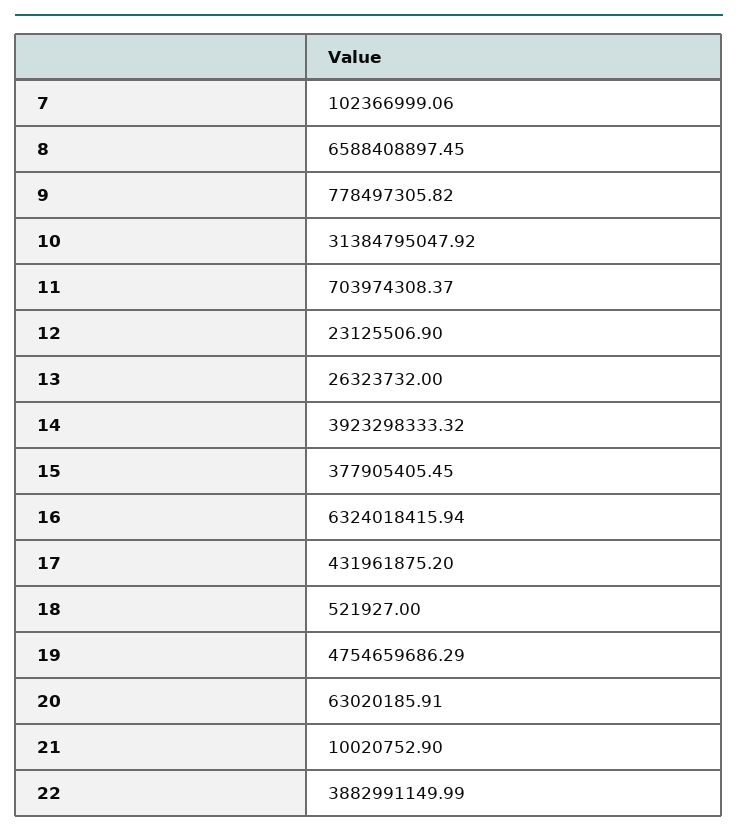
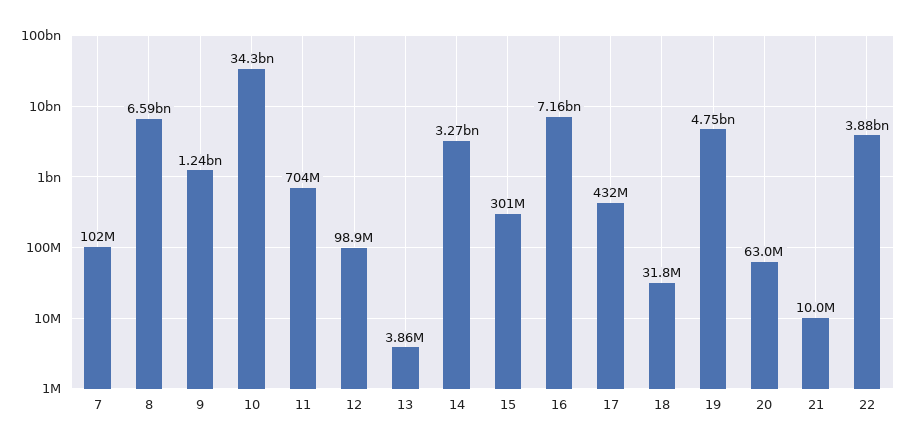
9: 778497305.82 -> 1240000000
10: 31384795047.92 -> 34300000000
12: 23125506.9 -> 98900000
13: 26323732 -> 3860000
14: 3923298333.32 -> 3270000000
15: 377905405.45 -> 301000000
16: 6324018415.94 -> 7160000000
18: 521927 -> 31800000

